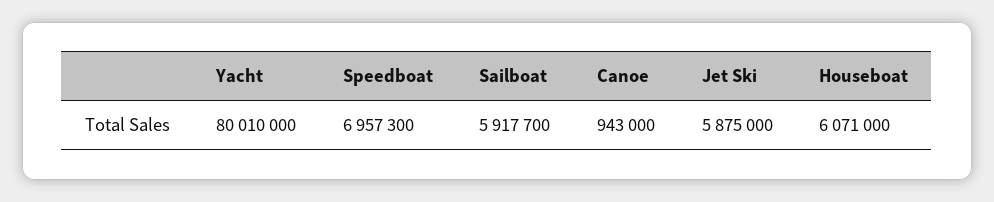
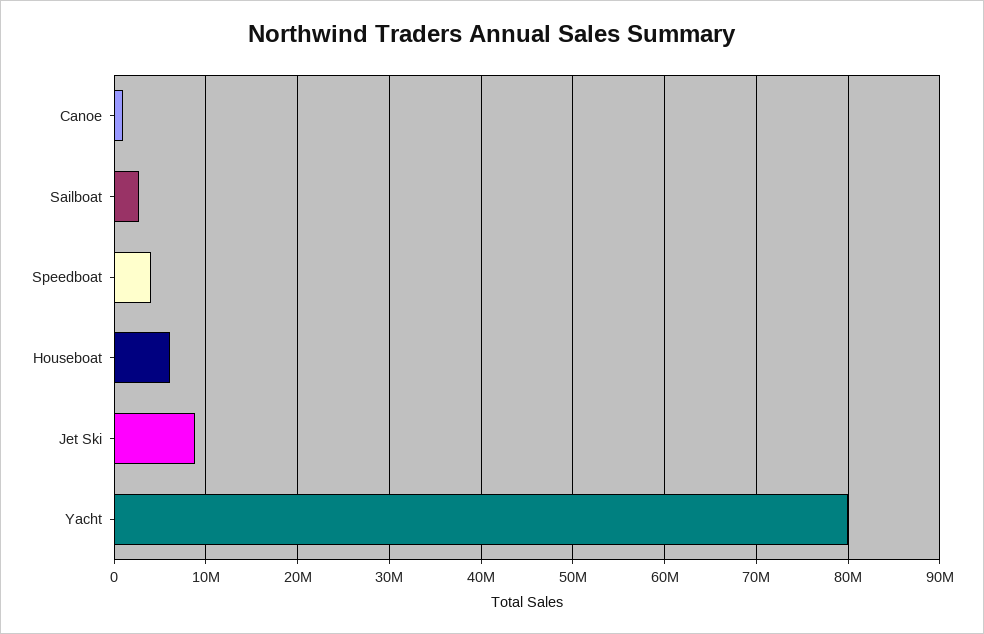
Speedboat: 6957300 -> 4000000
Sailboat: 5917700 -> 3000000
Jet Ski: 5875000 -> 9000000

